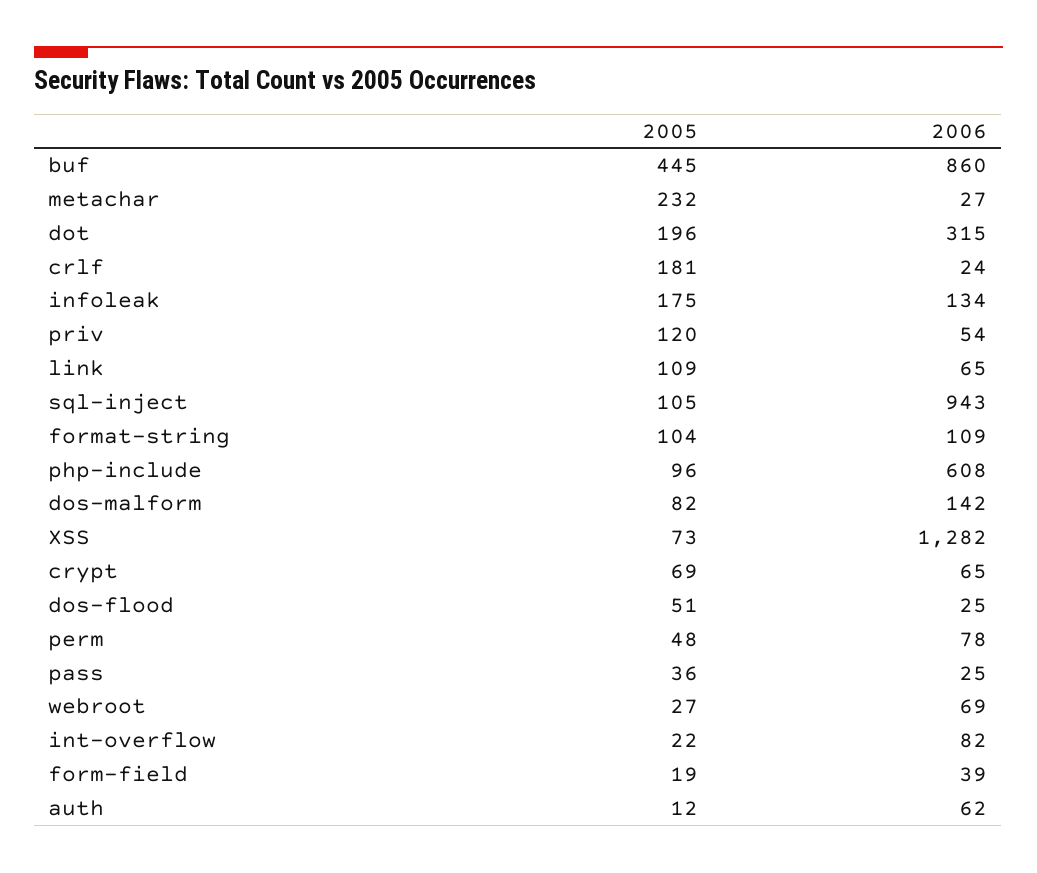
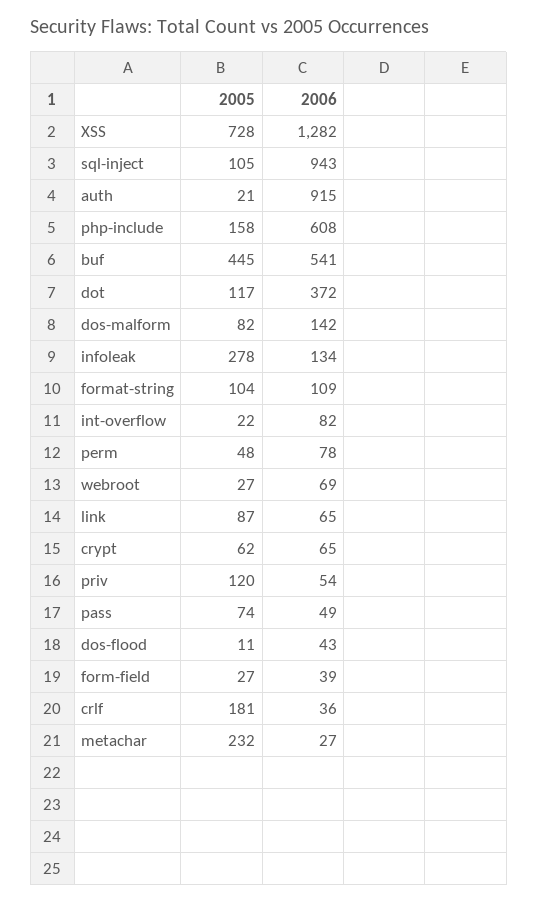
2006, buf: 860 -> 541
2005, dot: 196 -> 117
2006, dot: 315 -> 372
2006, crlf: 24 -> 36
2005, infoleak: 175 -> 278
2005, link: 109 -> 87
2005, php-include: 96 -> 158
2005, XSS: 73 -> 728
2005, crypt: 69 -> 62
2005, dos-flood: 51 -> 11
2006, dos-flood: 25 -> 43
2005, pass: 36 -> 74
2006, pass: 25 -> 49
2005, form-field: 19 -> 27
2005, auth: 12 -> 21
2006, auth: 62 -> 915

